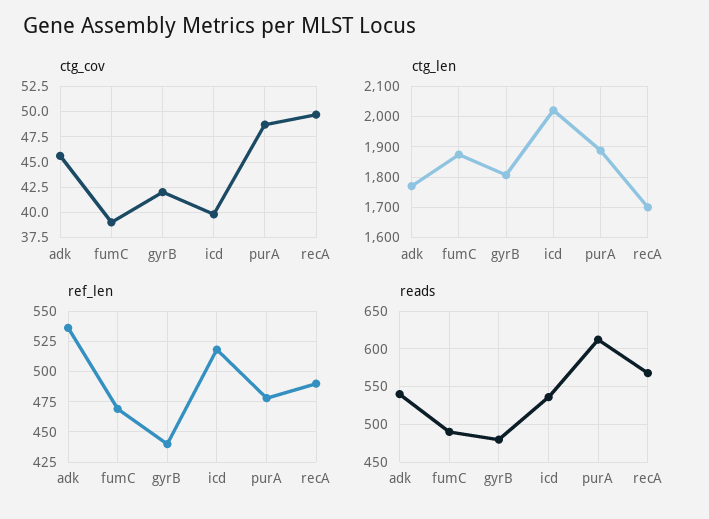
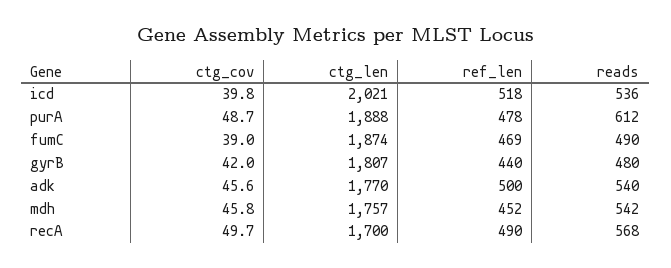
ref_len, adk: 535 -> 500
ctg_cov, mdh: none -> 45.8
ctg_len, mdh: none -> 1757
ref_len, mdh: none -> 452
reads, mdh: none -> 542

